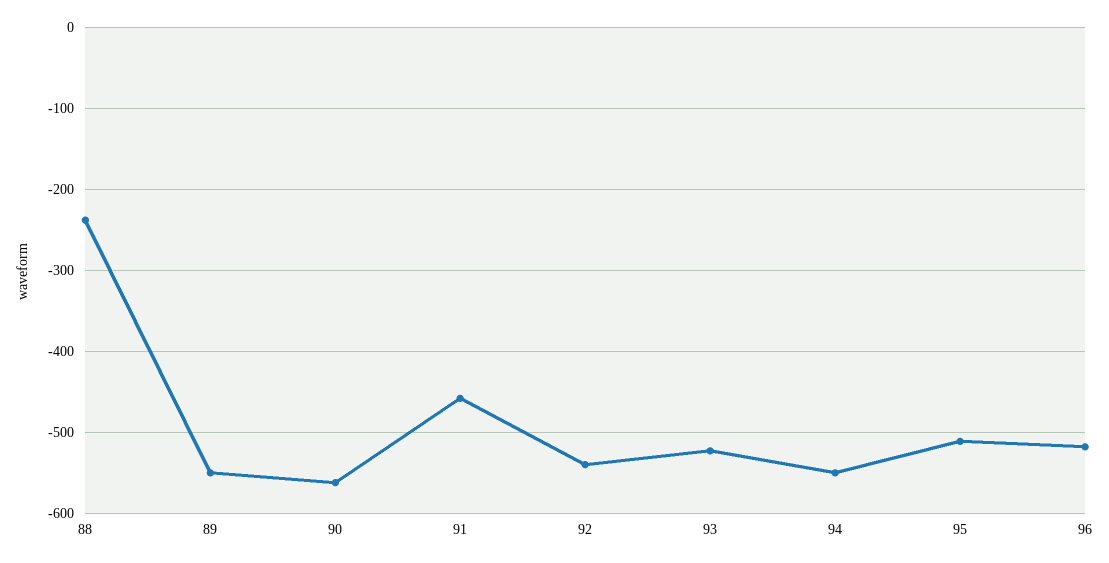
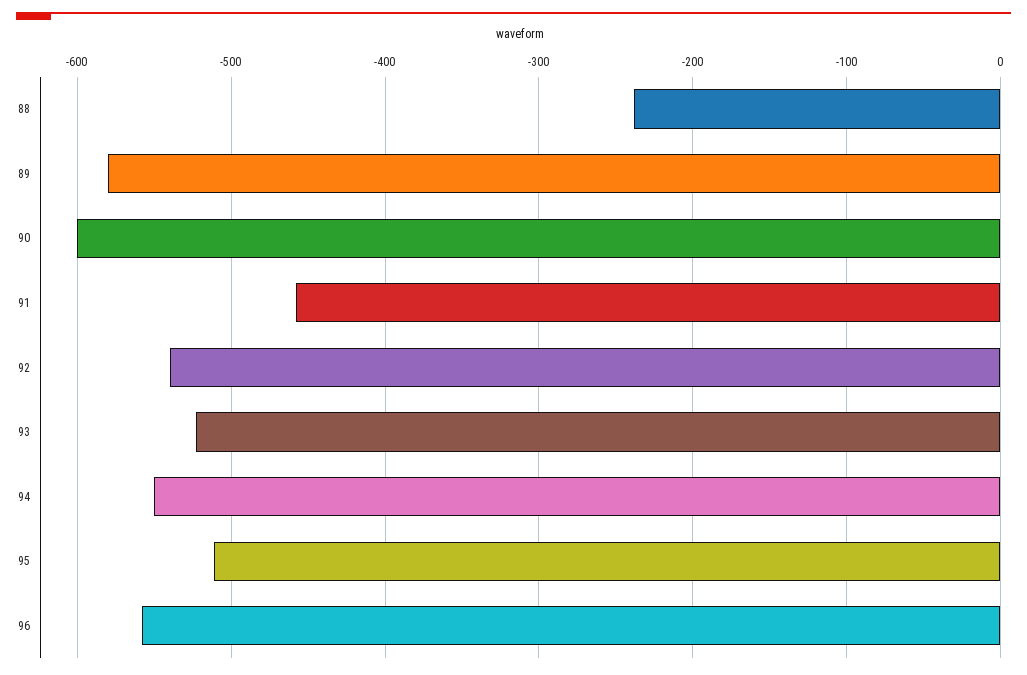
89: -550 -> -580
90: -560 -> -600
96: -520 -> -560

